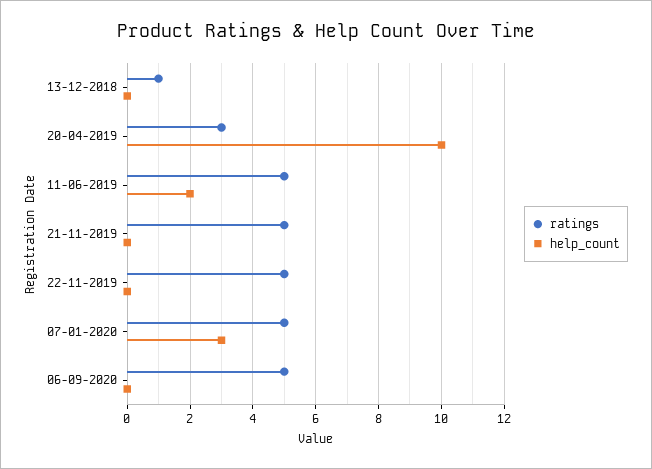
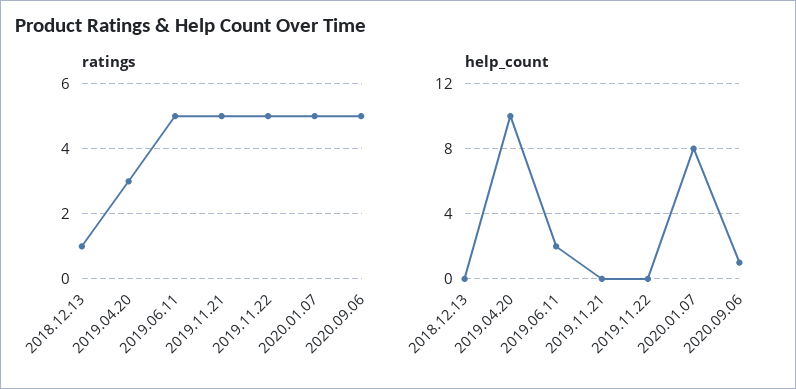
help_count, 07-01-2020: 3 -> 8
help_count, 06-09-2020: 0 -> 1

